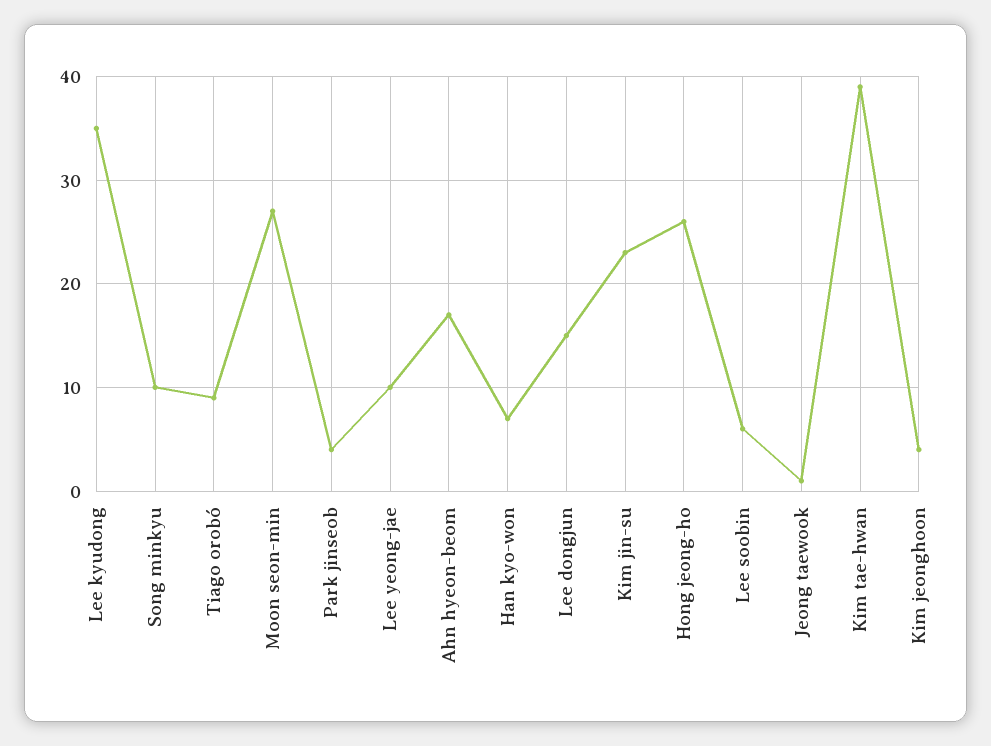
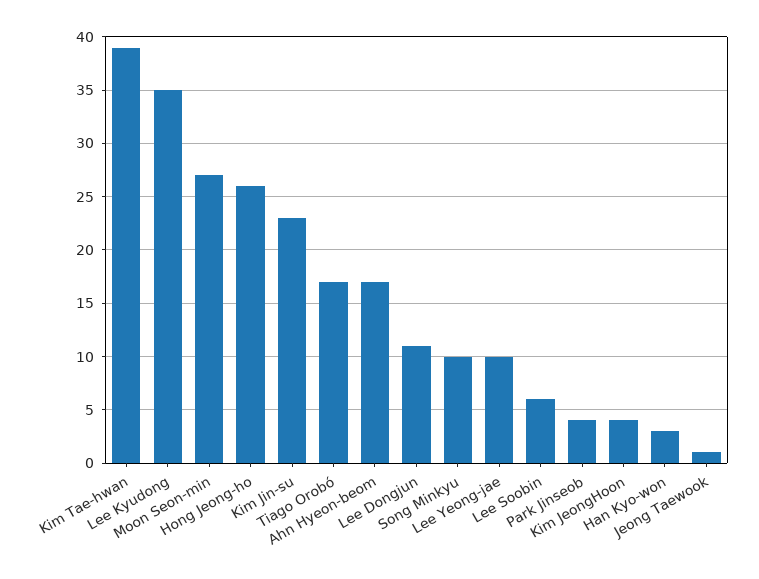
Tiago orobó: 9 -> 17
Han kyo-won: 7 -> 3
Lee dongjun: 15 -> 11

